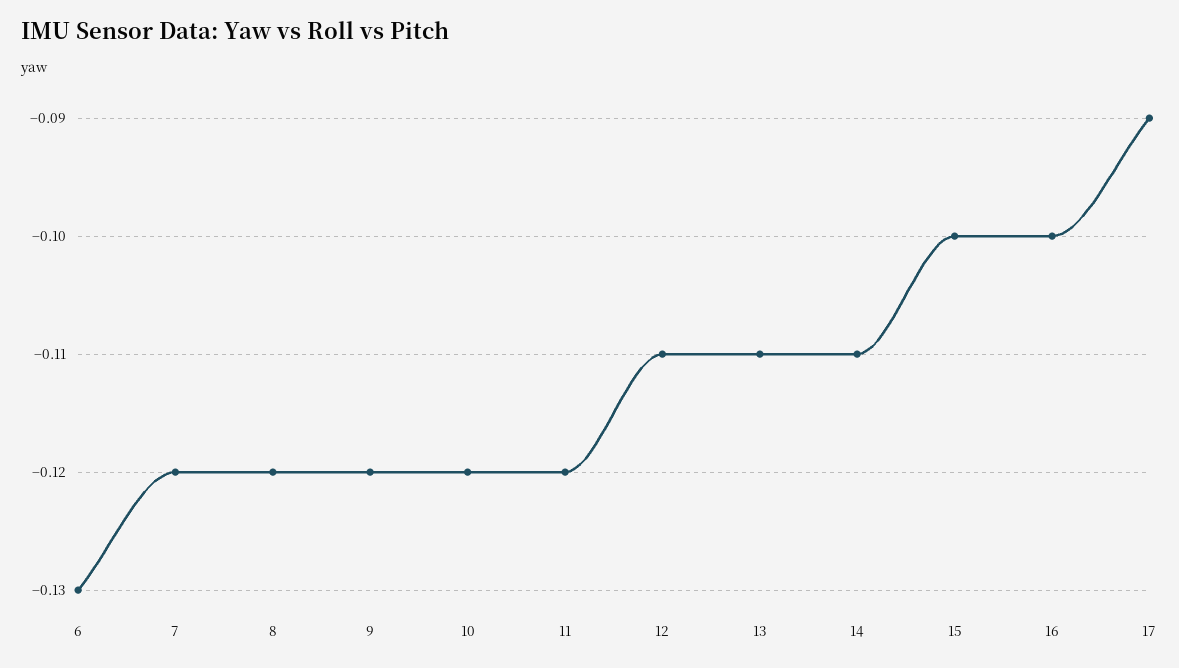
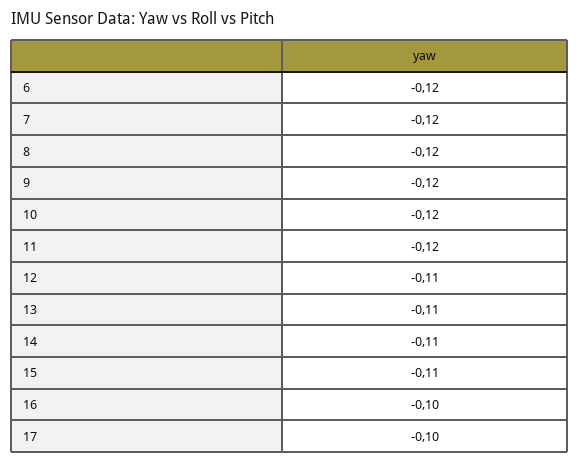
6: -0.13 -> -0.12
15: -0.1 -> -0.11
17: -0.09 -> -0.1

